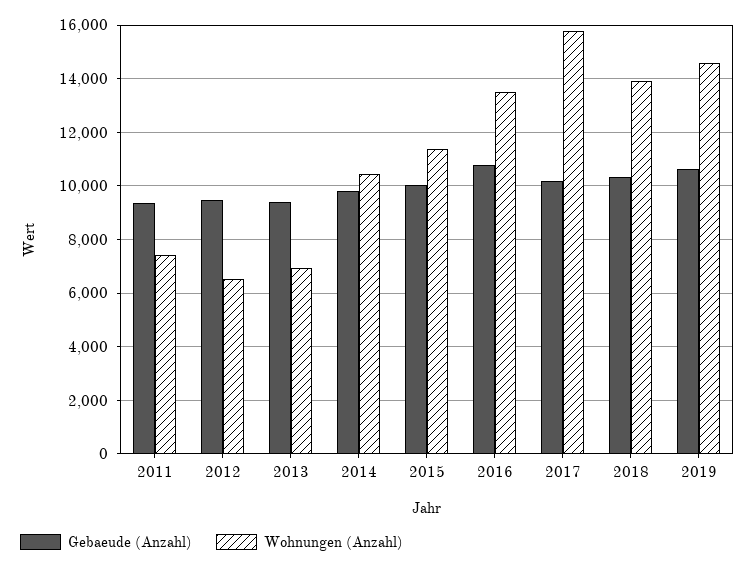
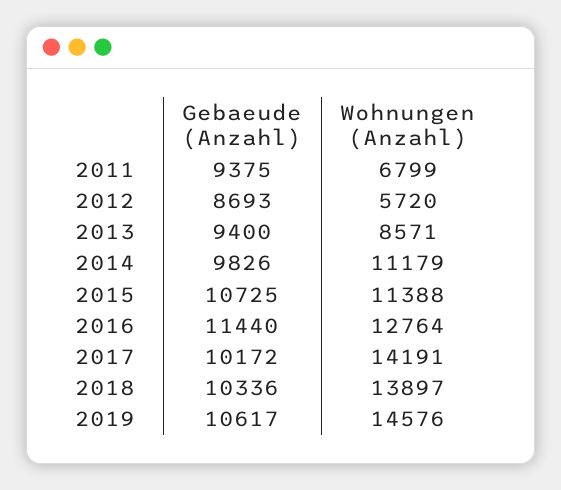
Wohnungen (Anzahl), 2011: 7500 -> 6799
Gebaeude (Anzahl), 2012: 9500 -> 8693
Wohnungen (Anzahl), 2012: 6500 -> 5720
Wohnungen (Anzahl), 2013: 7000 -> 8571
Wohnungen (Anzahl), 2014: 10500 -> 11179
Gebaeude (Anzahl), 2015: 10000 -> 10725
Gebaeude (Anzahl), 2016: 10750 -> 11440
Wohnungen (Anzahl), 2016: 13500 -> 12764
Wohnungen (Anzahl), 2017: 15750 -> 14191

